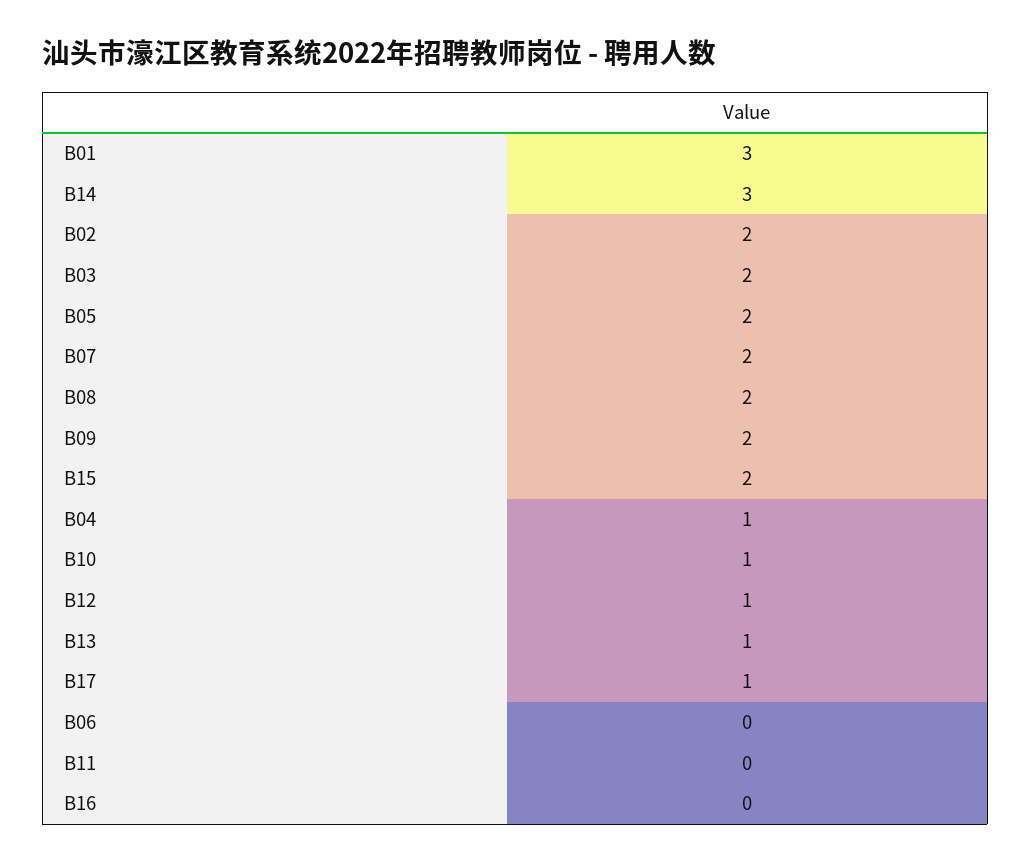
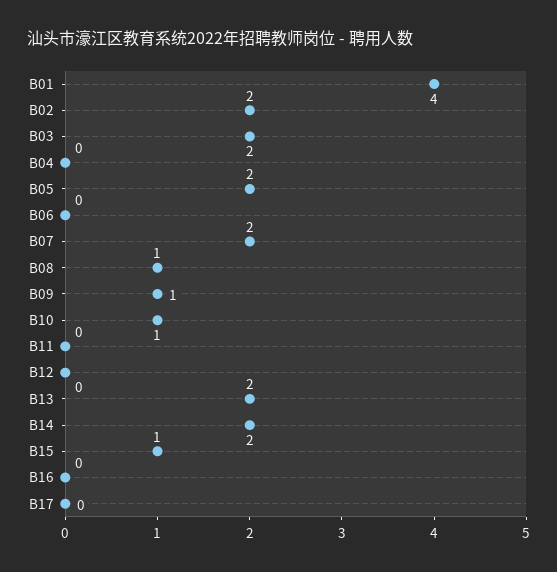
B01: 3 -> 4
B14: 3 -> 2
B08: 2 -> 1
B09: 2 -> 1
B15: 2 -> 1
B04: 1 -> 0
B12: 1 -> 0
B13: 1 -> 2
B17: 1 -> 0

